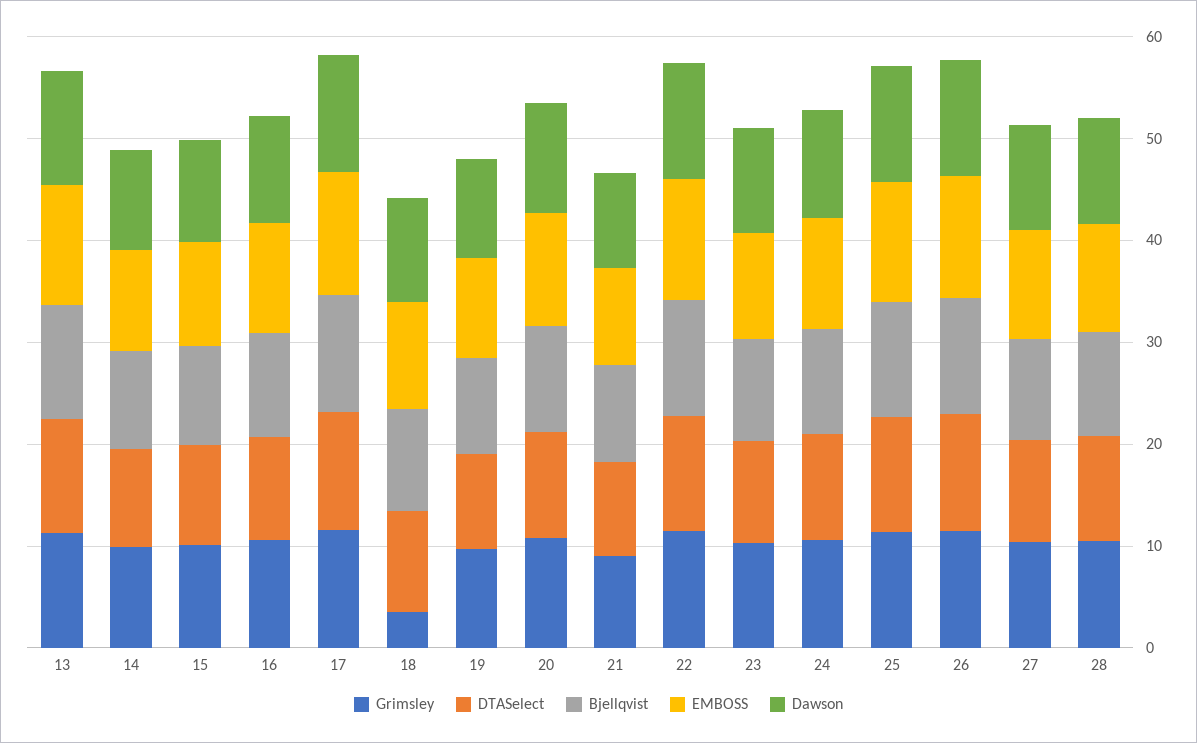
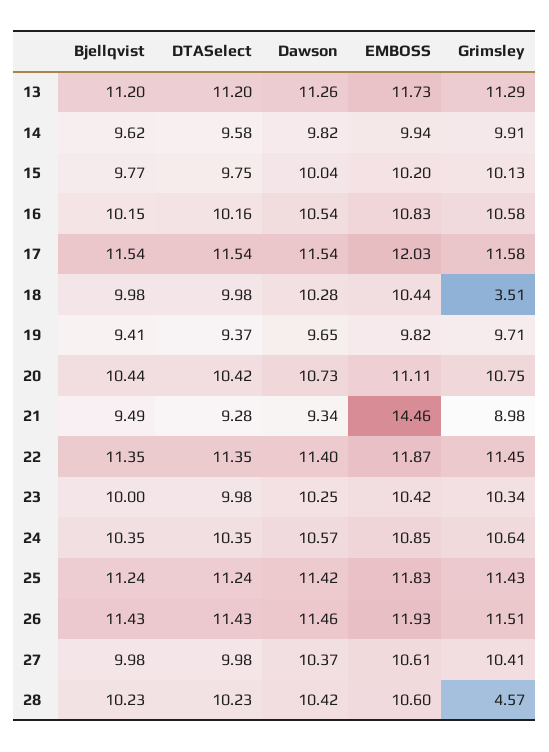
EMBOSS, 21: 10 -> 14.46
Grimsley, 28: 10 -> 4.57

